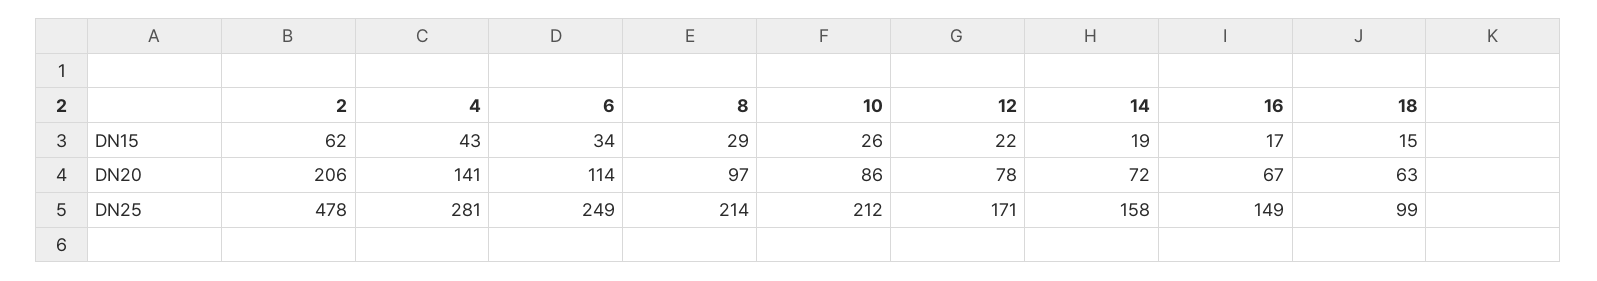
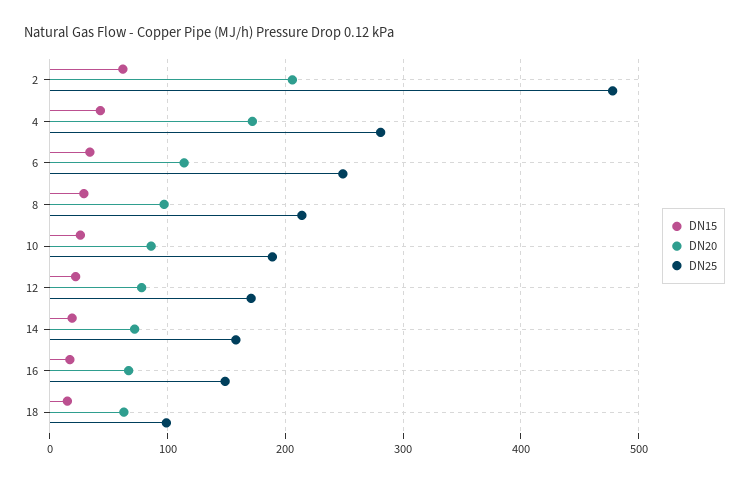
DN20, 4: 141 -> 170
DN25, 10: 212 -> 190

